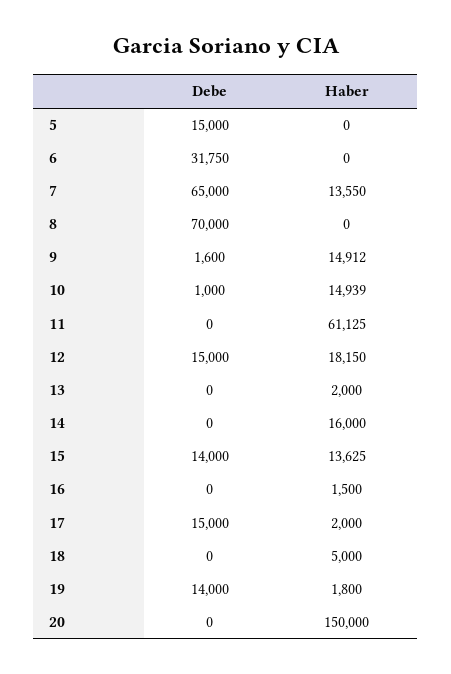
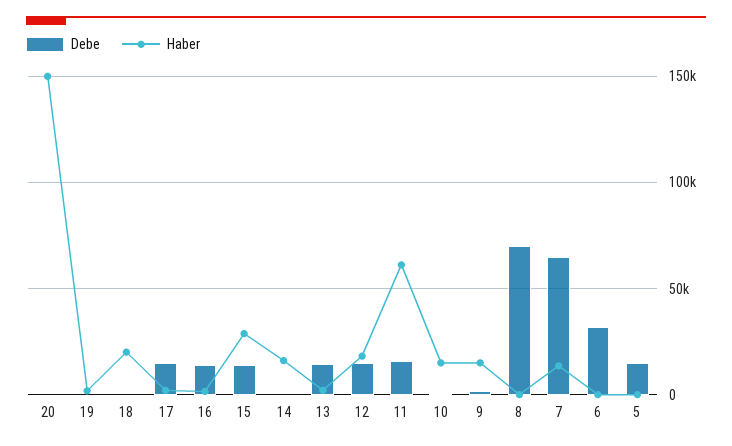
Debe, 11: 0 -> 15000
Debe, 13: 0 -> 15000
Haber, 15: 13625 -> 30000
Debe, 16: 0 -> 15000
Haber, 18: 5000 -> 20000
Debe, 19: 14000 -> 0

